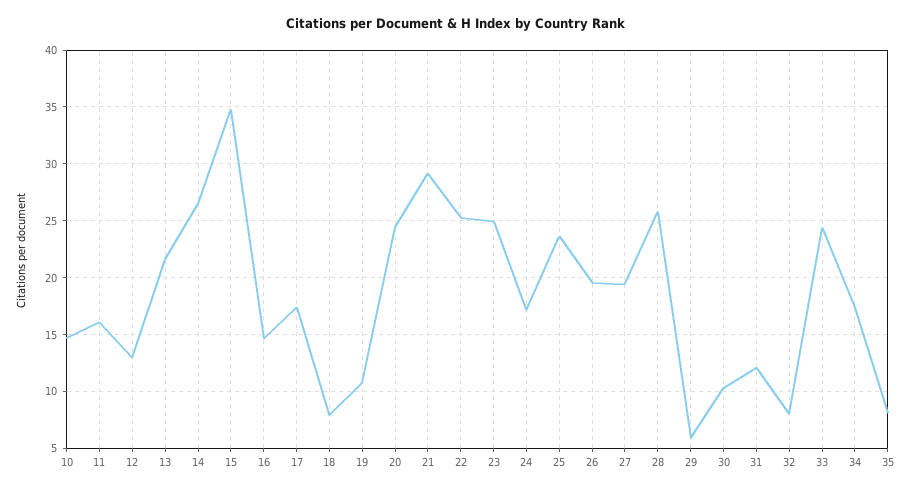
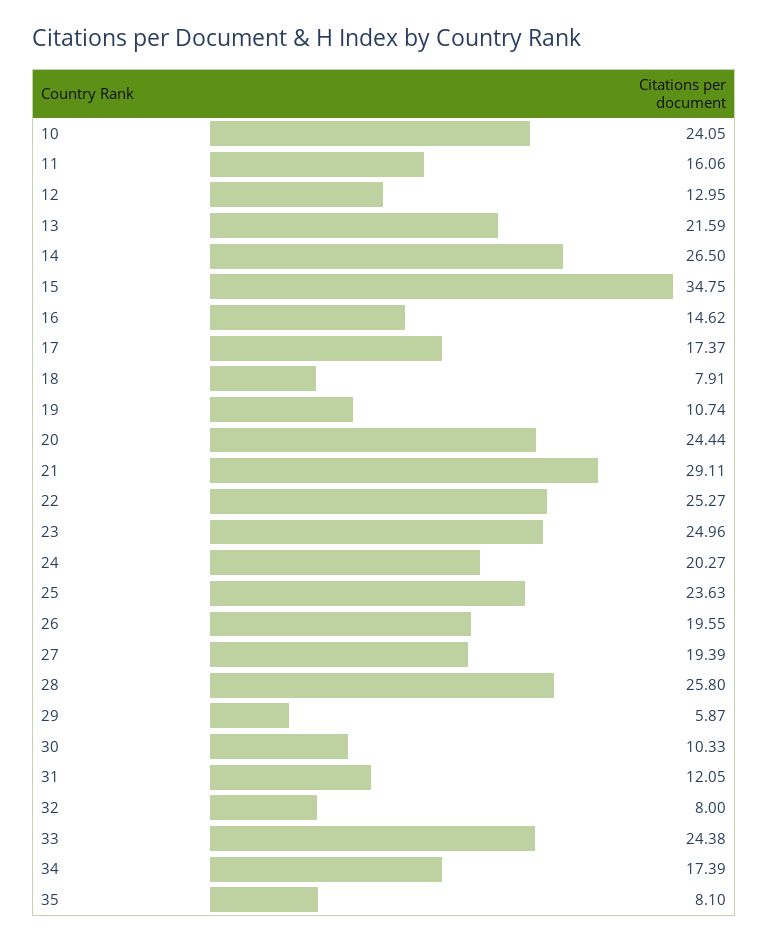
10: 15 -> 24.05
24: 17 -> 20.27

